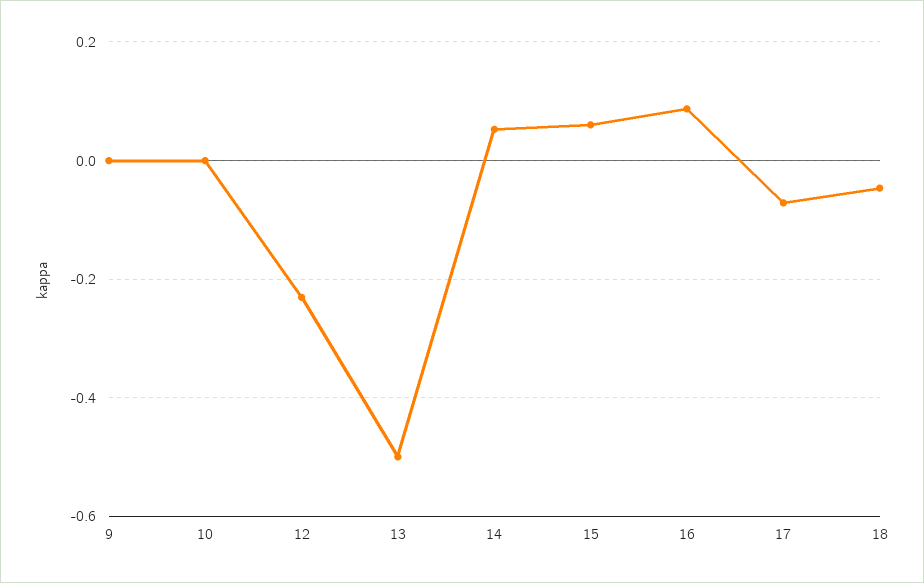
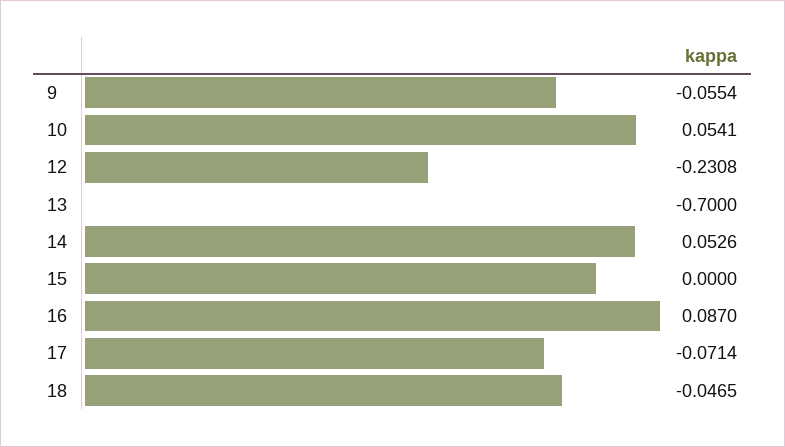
9: 0 -> -0.0554
10: 0 -> 0.0541
13: -0.5 -> -0.7
15: 0.06 -> 0

